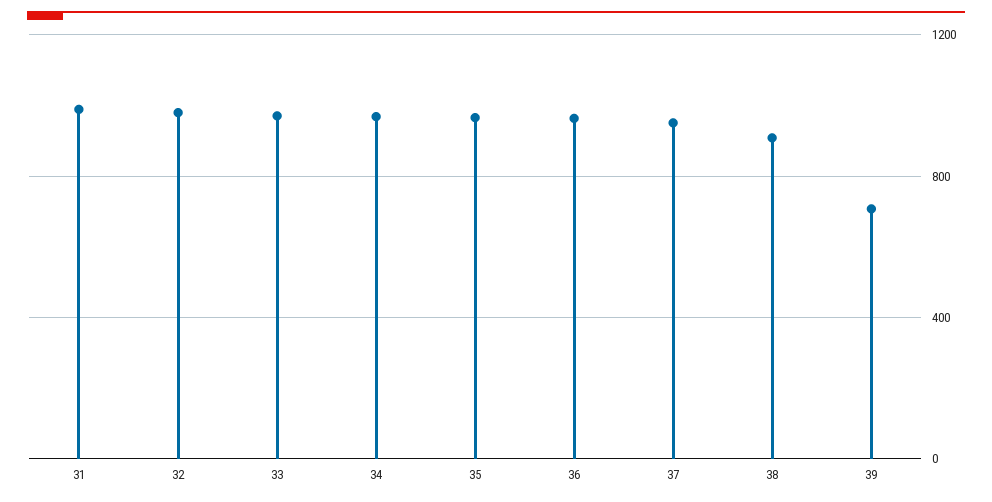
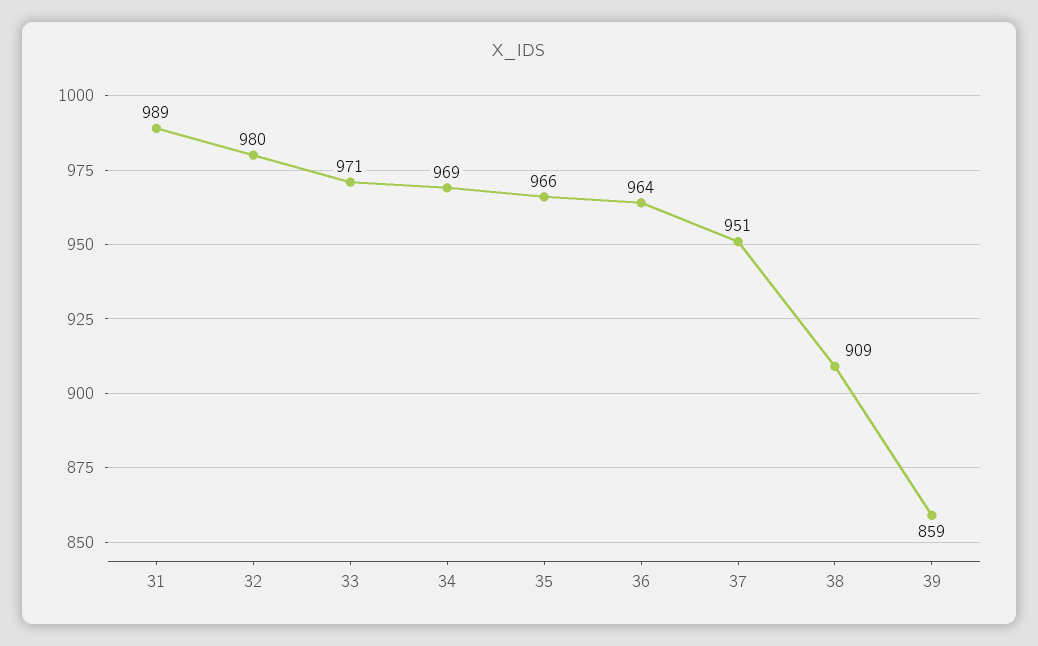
39: 700 -> 859

